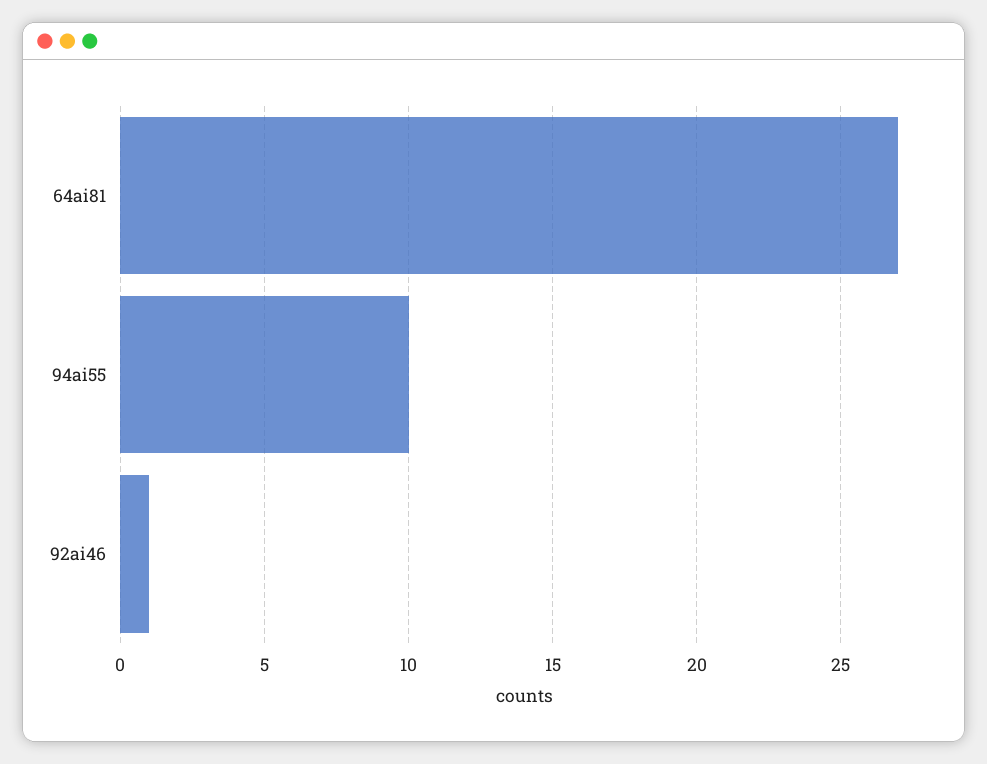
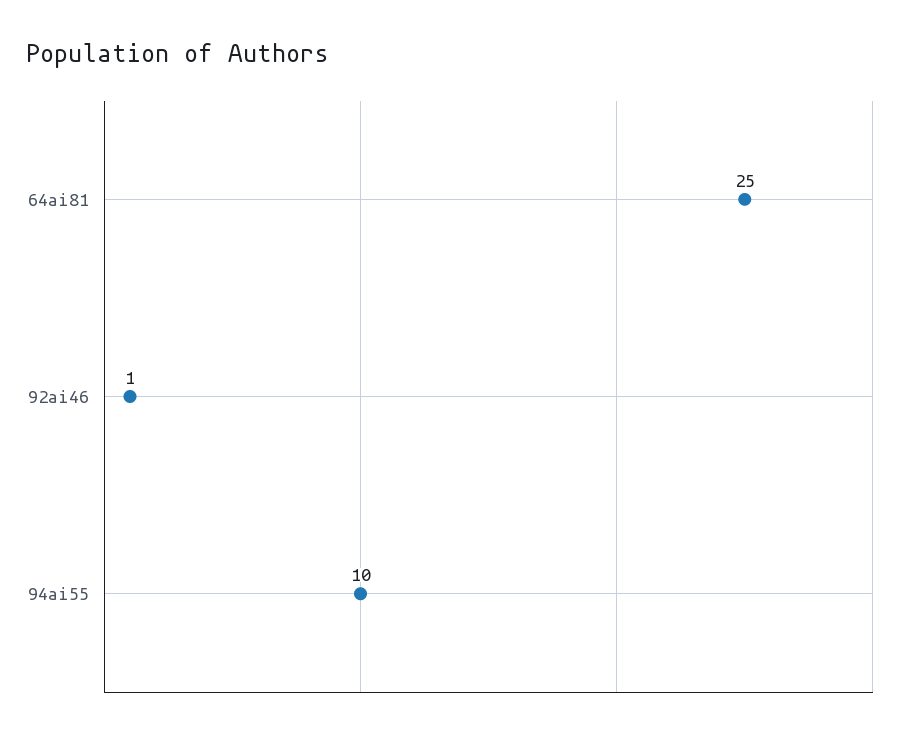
64ai81: 27 -> 25

